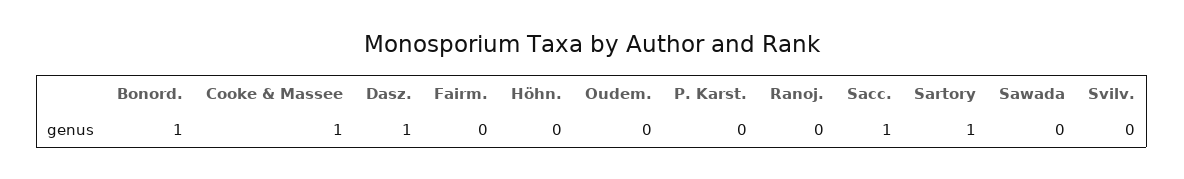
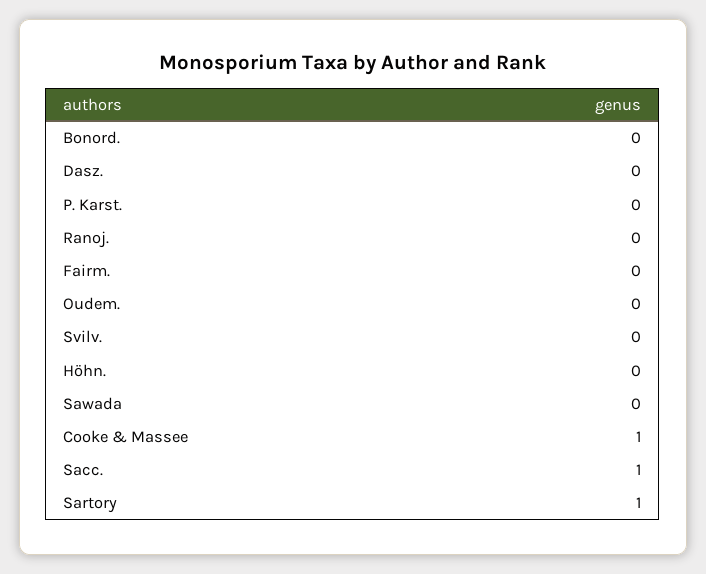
Bonord.: 1 -> 0
Dasz.: 1 -> 0

